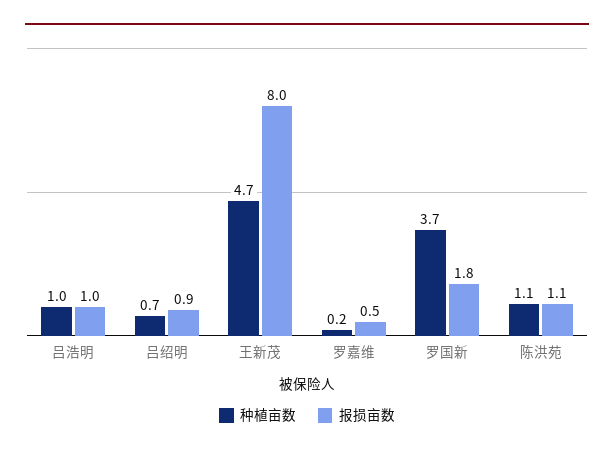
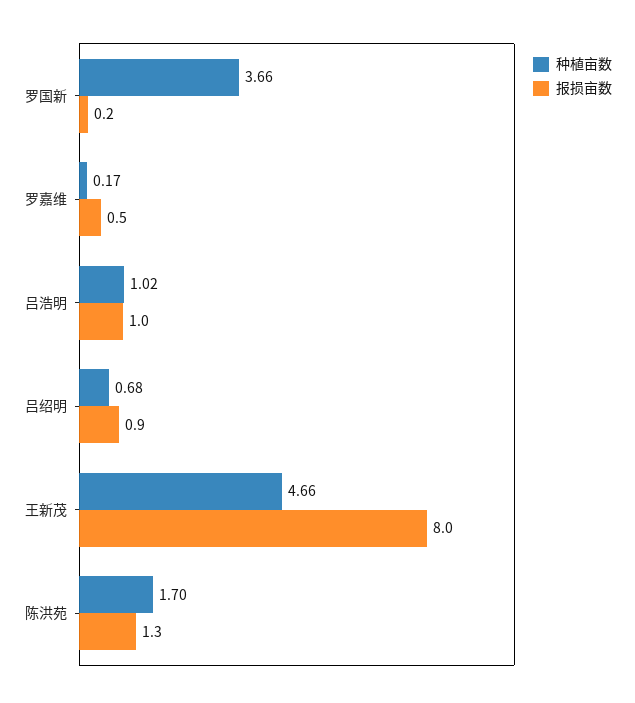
报损亩数, 罗国新: 1.8 -> 0.2
种植亩数, 陈洪苑: 1.1 -> 1.7
报损亩数, 陈洪苑: 1.1 -> 1.3

